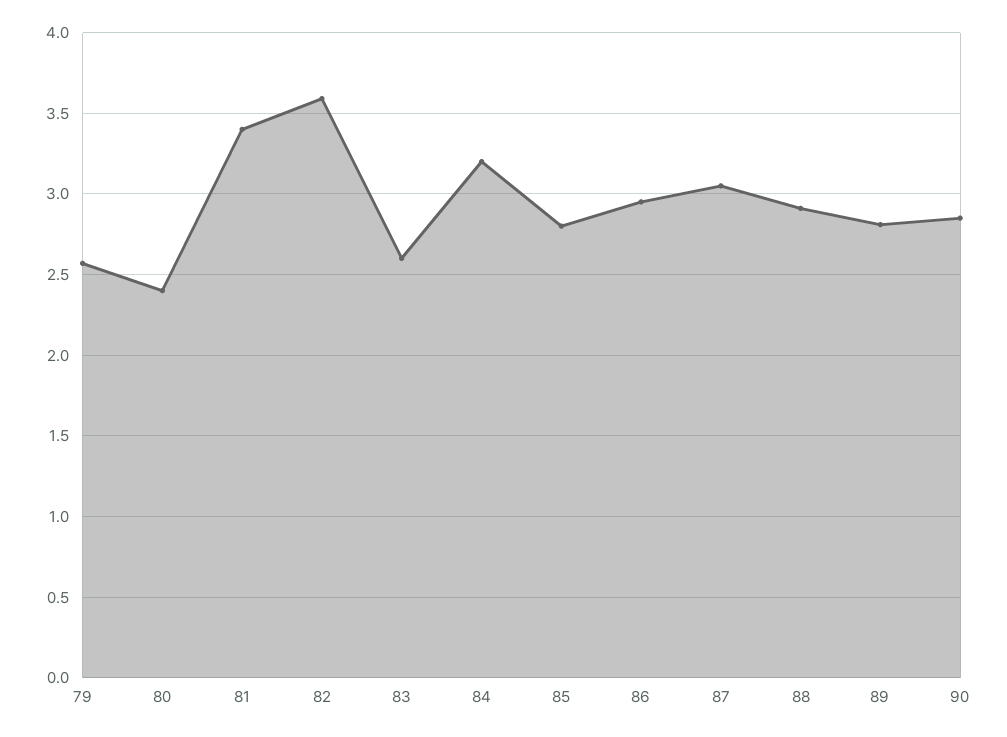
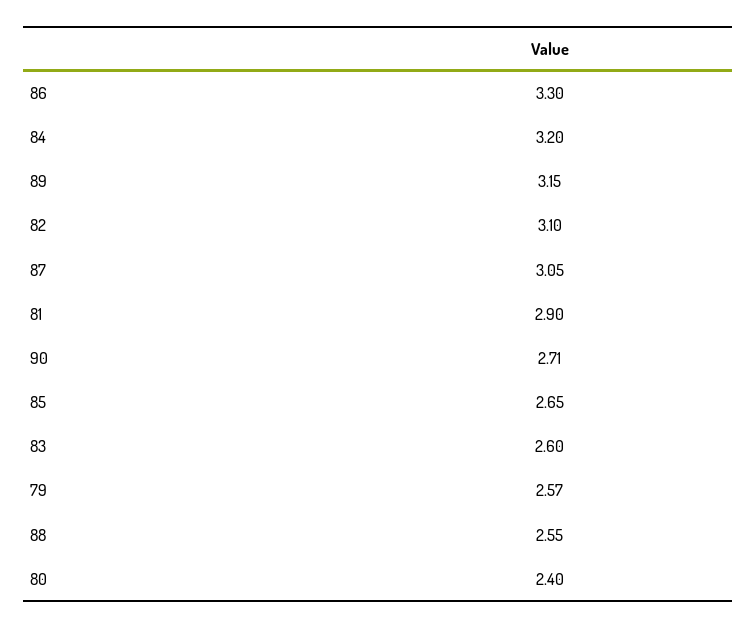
81: 3.4 -> 2.9
82: 3.6 -> 3.1
85: 2.8 -> 2.65
86: 2.95 -> 3.3
88: 2.9 -> 2.55
89: 2.8 -> 3.15
90: 2.85 -> 2.71

